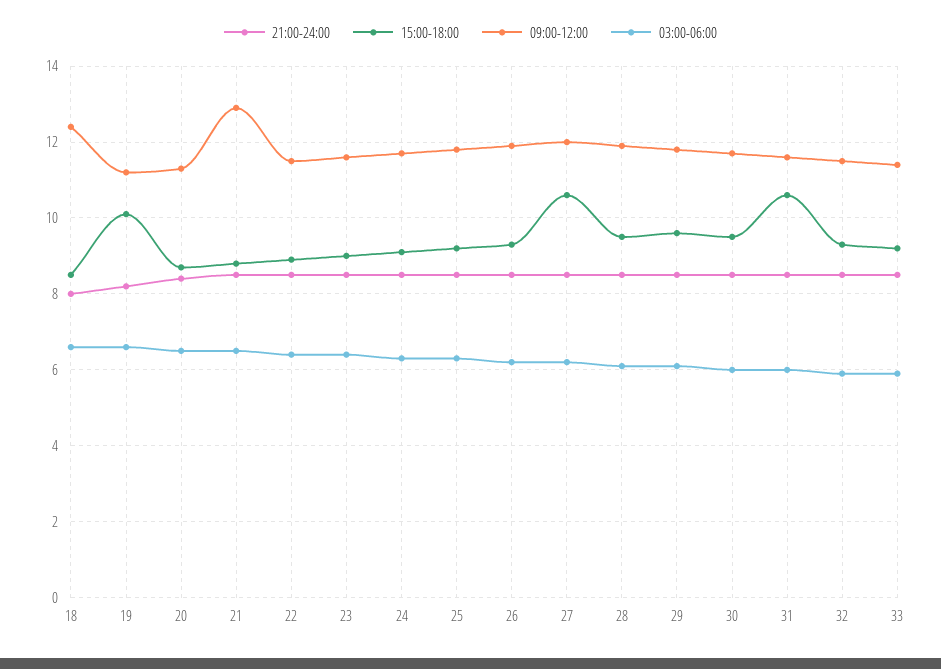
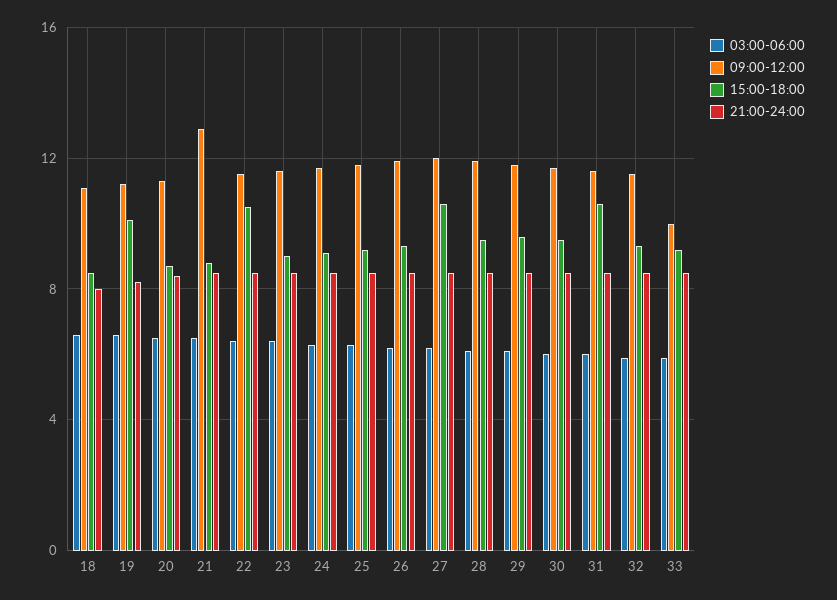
09:00-12:00, 18: 12.5 -> 11
15:00-18:00, 22: 9 -> 10.5
09:00-12:00, 33: 11.5 -> 10

